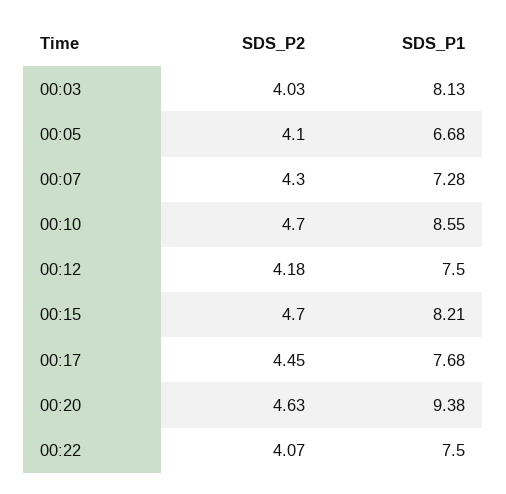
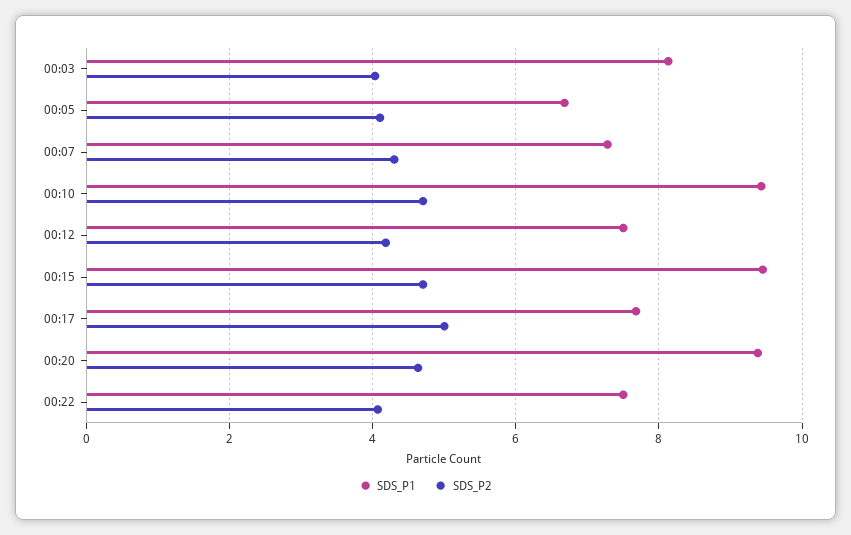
SDS_P1, 00:10: 8.55 -> 9.4
SDS_P1, 00:15: 8.21 -> 9.4
SDS_P2, 00:17: 4.45 -> 5

